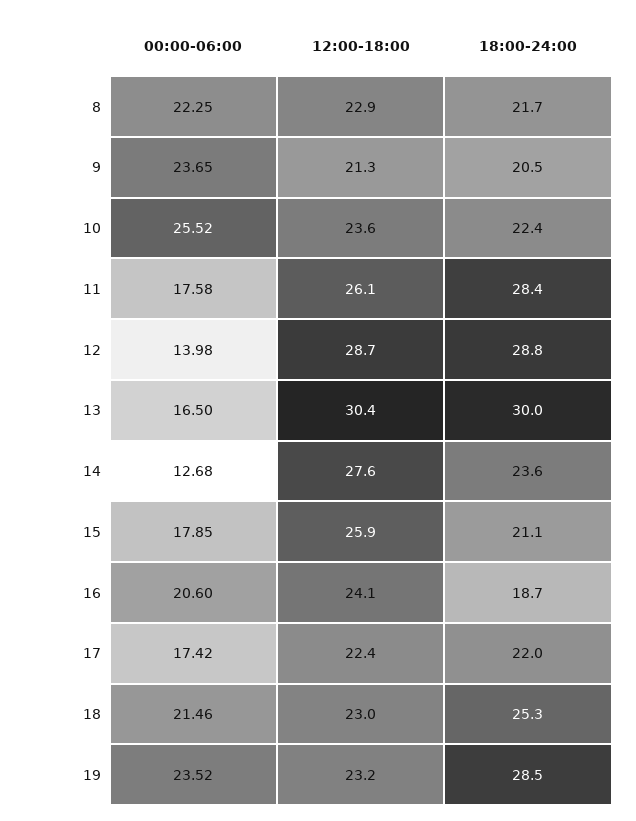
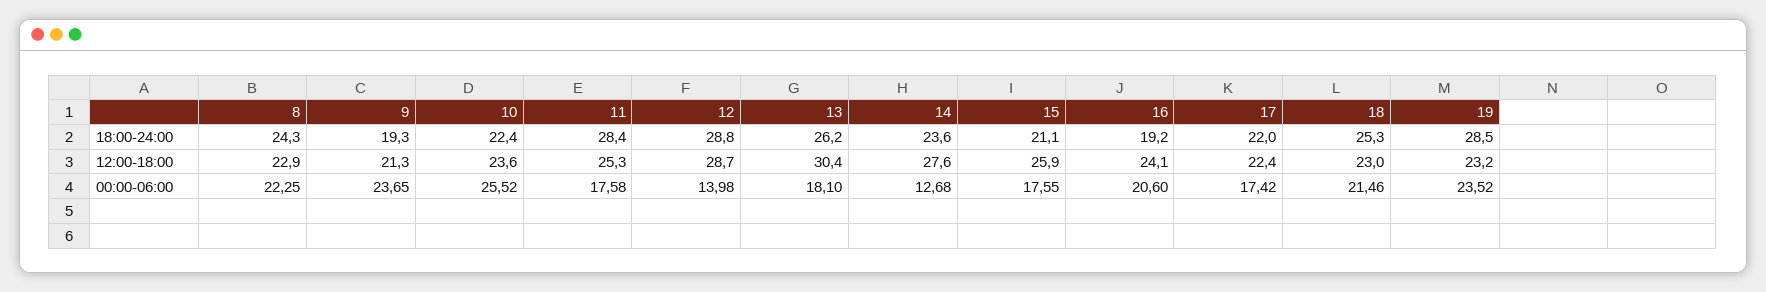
18:00-24:00, 8: 21.7 -> 24.3
18:00-24:00, 9: 20.5 -> 19.3
12:00-18:00, 11: 26.1 -> 25.3
00:00-06:00, 13: 16.5 -> 18.1
18:00-24:00, 13: 30 -> 26.2
00:00-06:00, 15: 17.85 -> 17.55
18:00-24:00, 16: 18.7 -> 19.2

